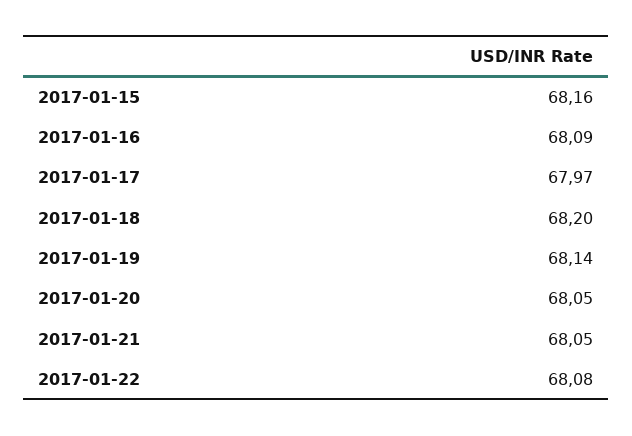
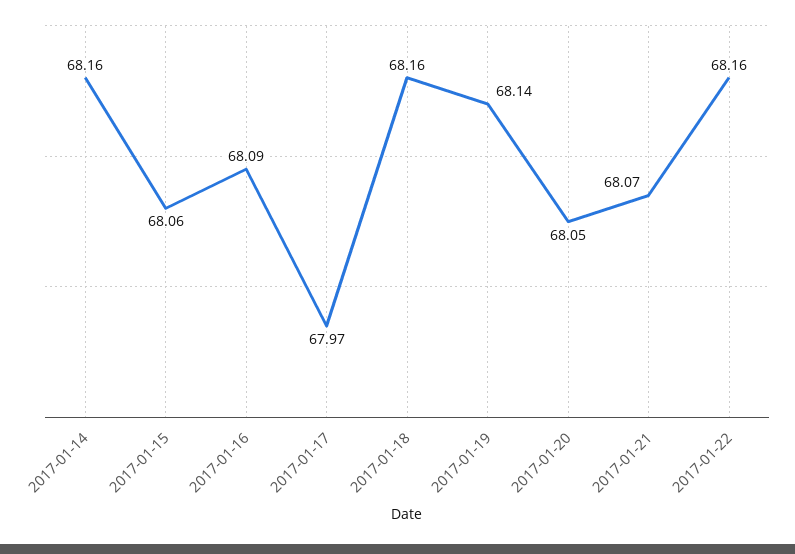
2017-01-15: 68.16 -> 68.06
2017-01-18: 68.2 -> 68.16
2017-01-21: 68.05 -> 68.07
2017-01-22: 68.08 -> 68.16
2017-01-14: none -> 68.16

